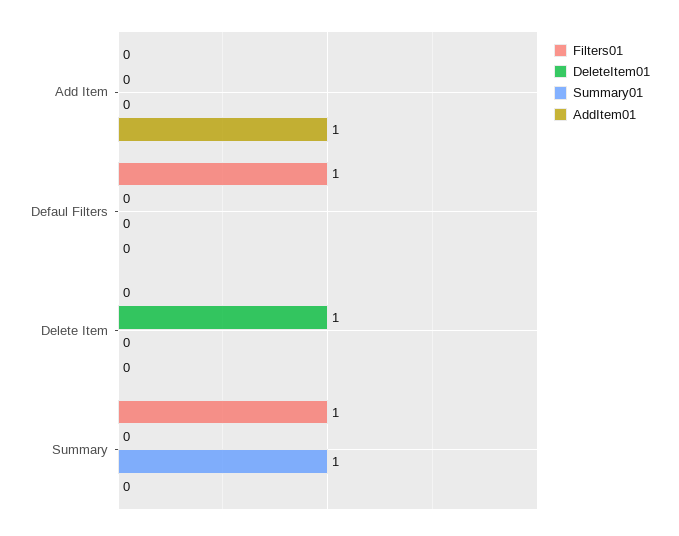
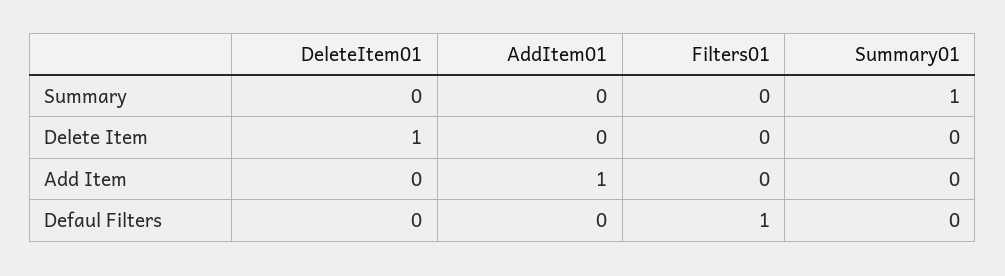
Filters01, Summary: 1 -> 0

